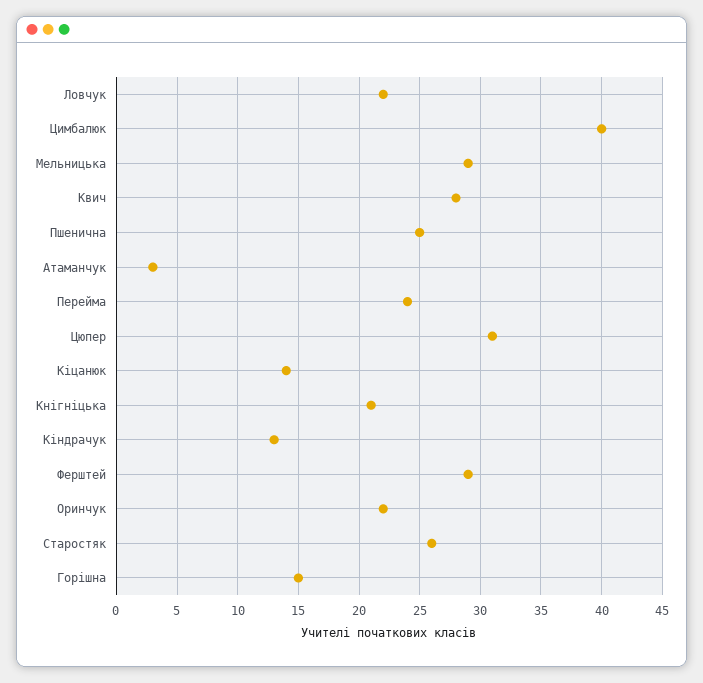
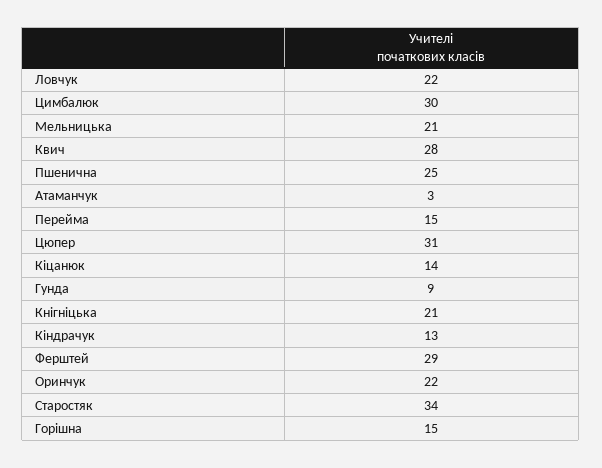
Цимбалюк: 40 -> 30
Мельницька: 29 -> 21
Перейма: 24 -> 15
Старостяк: 26 -> 34
Гунда: none -> 9

